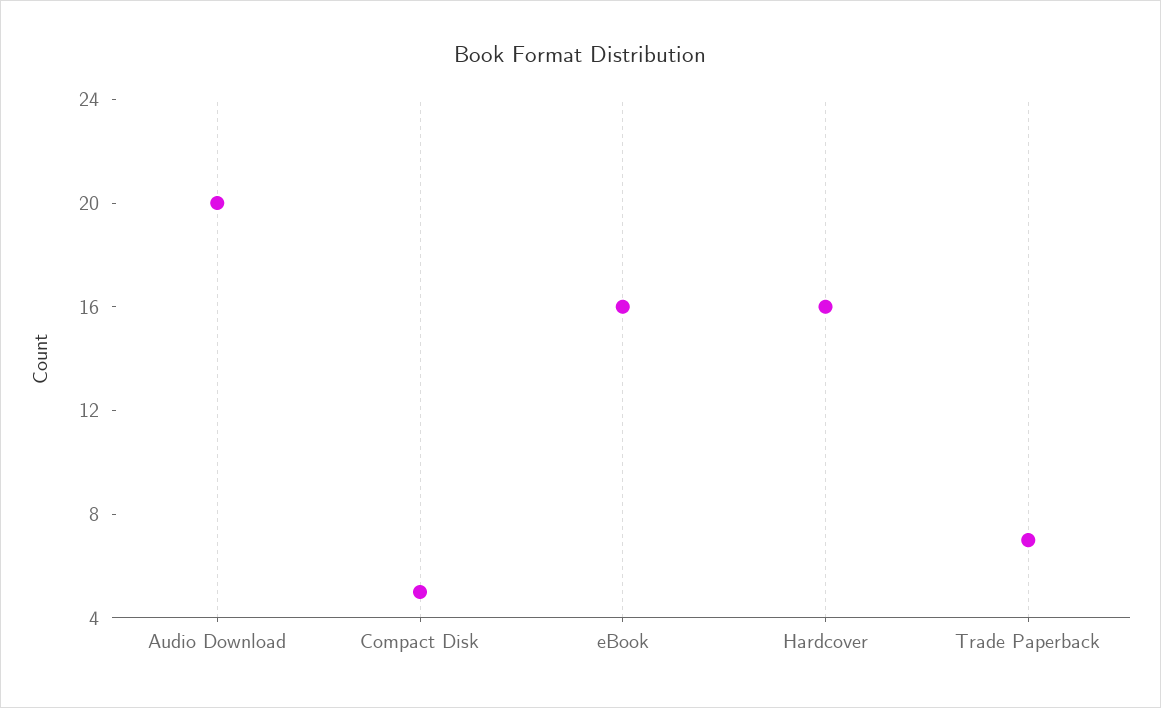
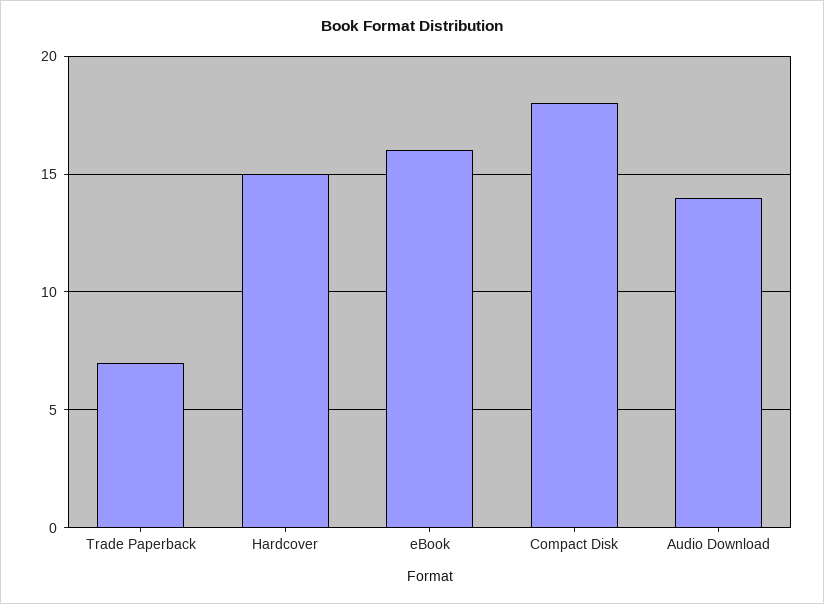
Audio Download: 20 -> 14
Compact Disk: 5 -> 18
Hardcover: 16 -> 15

